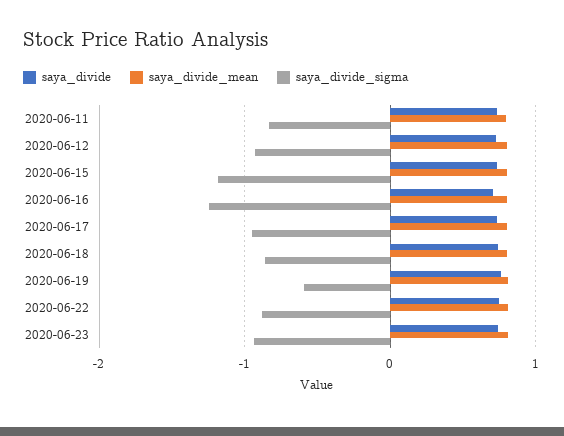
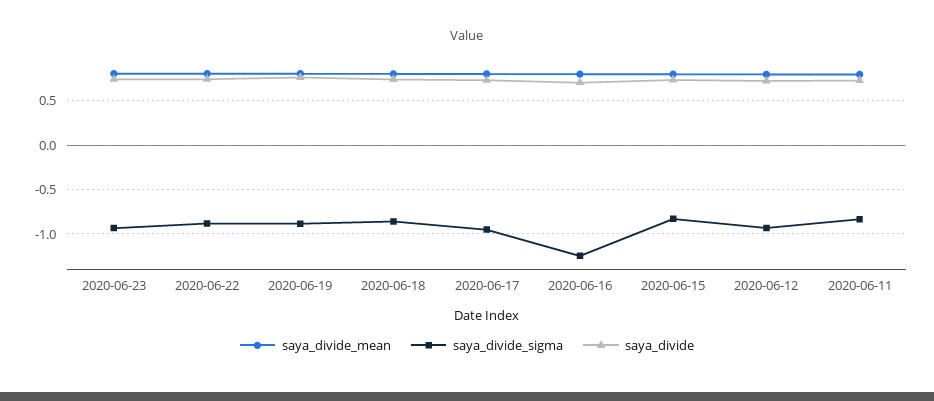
saya_divide_sigma, 2020-06-15: -1.2 -> -0.8
saya_divide_sigma, 2020-06-19: -0.6 -> -0.9

